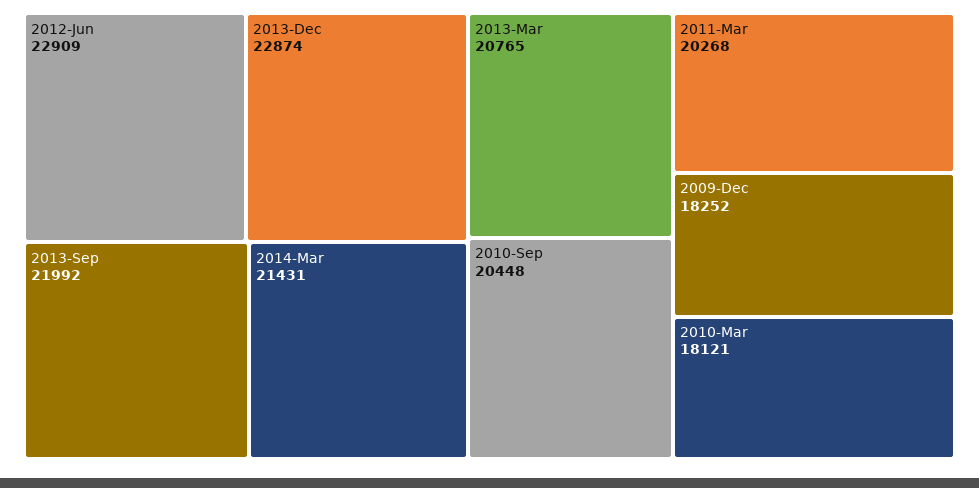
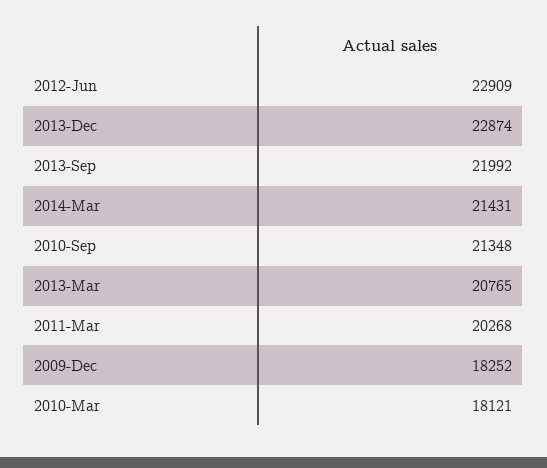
2010-Sep: 20448 -> 21348

